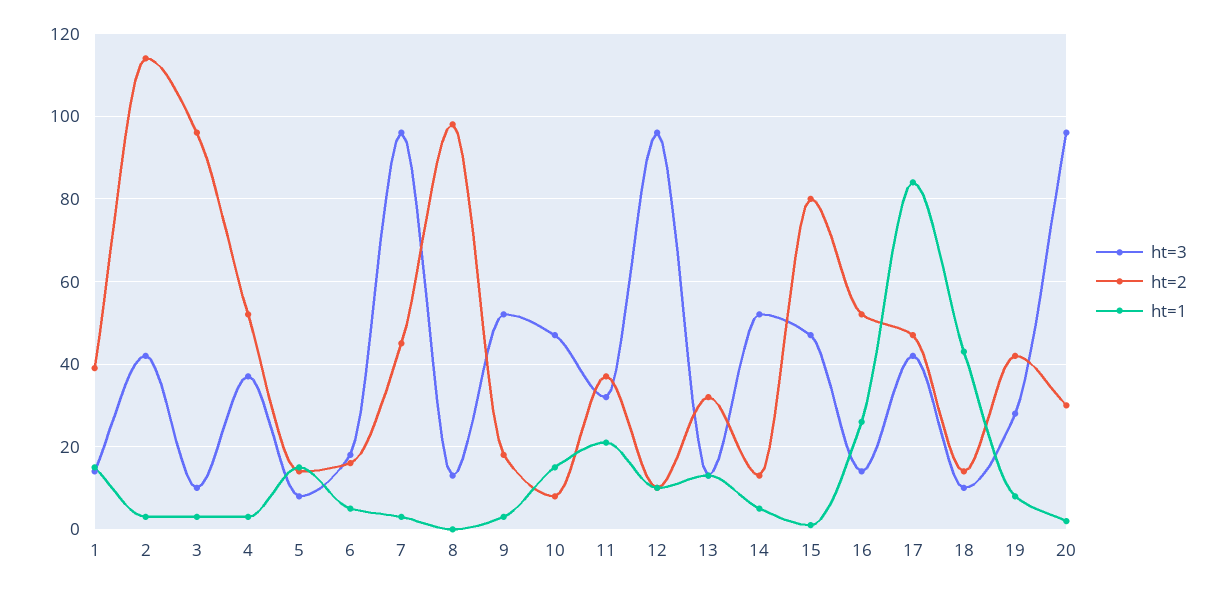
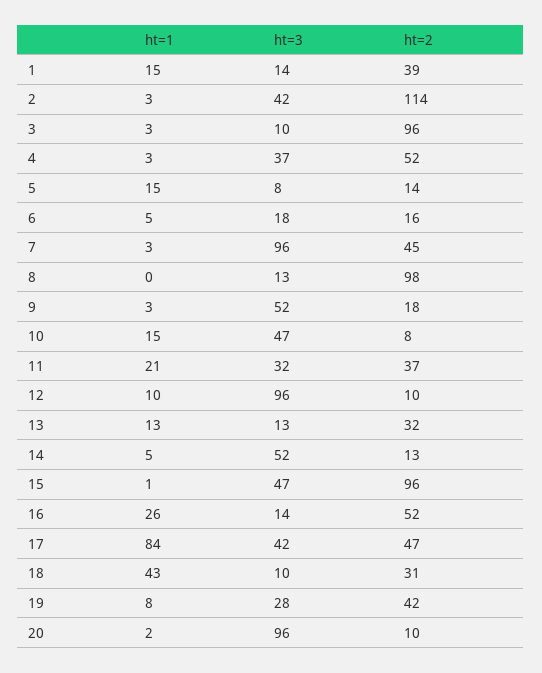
ht=2, 15: 80 -> 96
ht=2, 18: 15 -> 31
ht=2, 20: 30 -> 10

